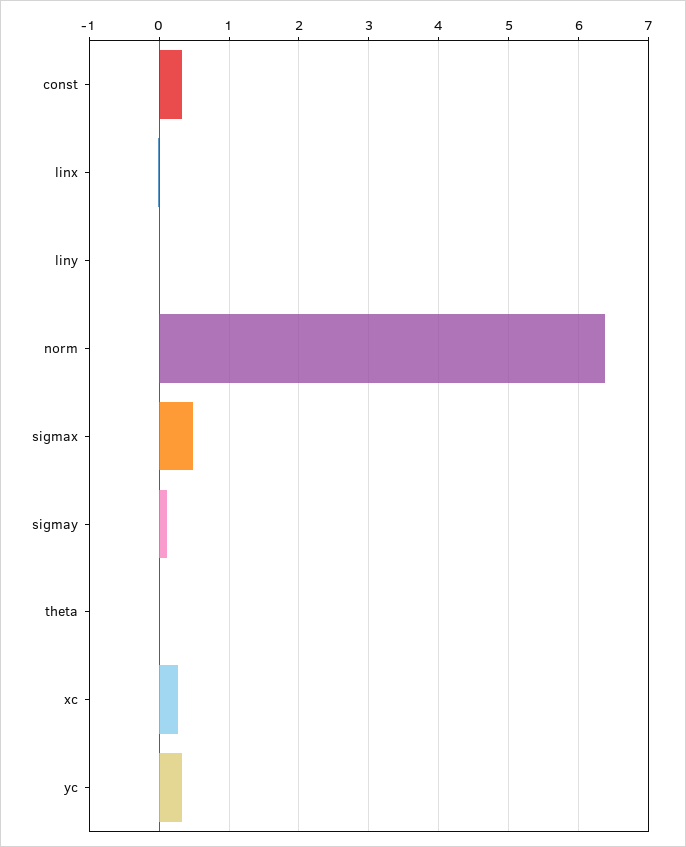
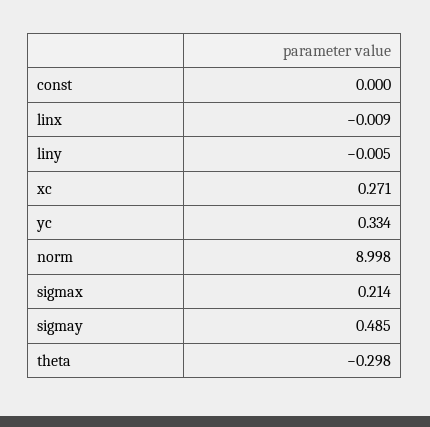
const: 0.3 -> 0
norm: 6.4 -> 8.998
sigmax: 0.5 -> 0.214
sigmay: 0.1 -> 0.485
theta: 0 -> -0.298

